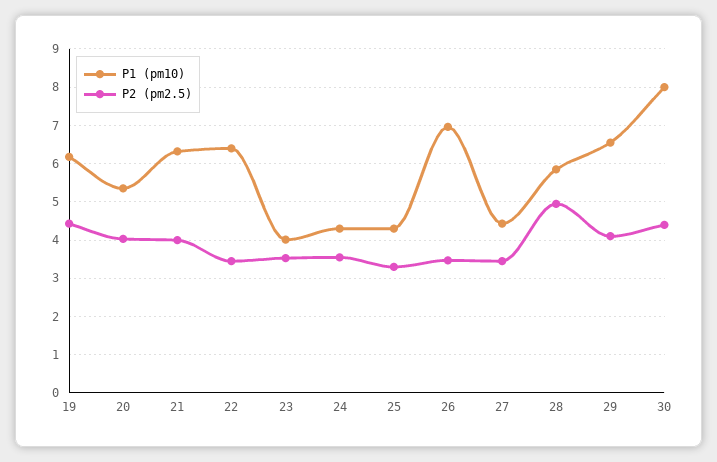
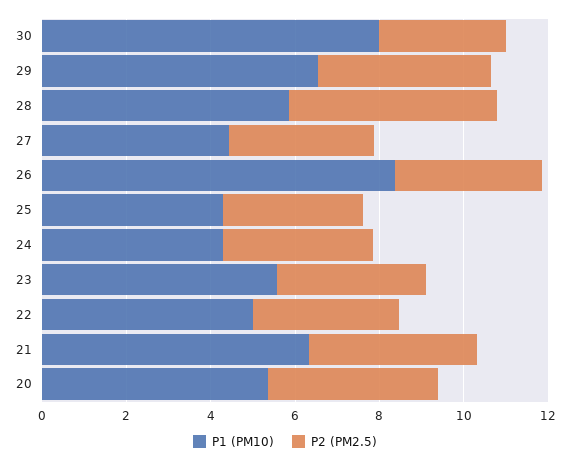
P1 (pm10), 19: 6.2 -> none
P2 (pm2.5), 19: 4.4 -> none
P1 (pm10), 22: 6.4 -> 5
P1 (pm10), 23: 4 -> 5.5
P1 (pm10), 26: 7 -> 8.5
P2 (pm2.5), 30: 4.4 -> 3

